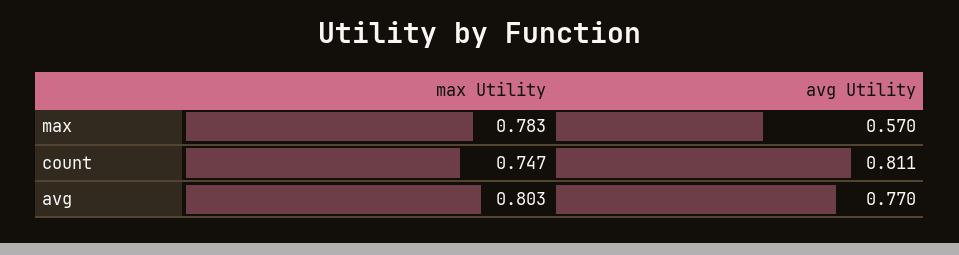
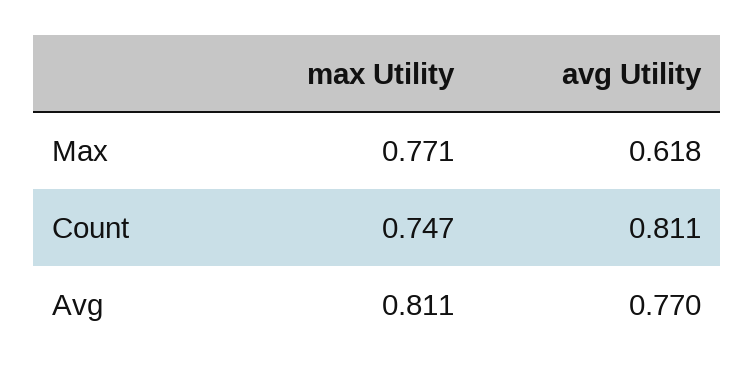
max Utility, max: 0.783 -> 0.771
avg Utility, max: 0.57 -> 0.618
max Utility, avg: 0.803 -> 0.811

